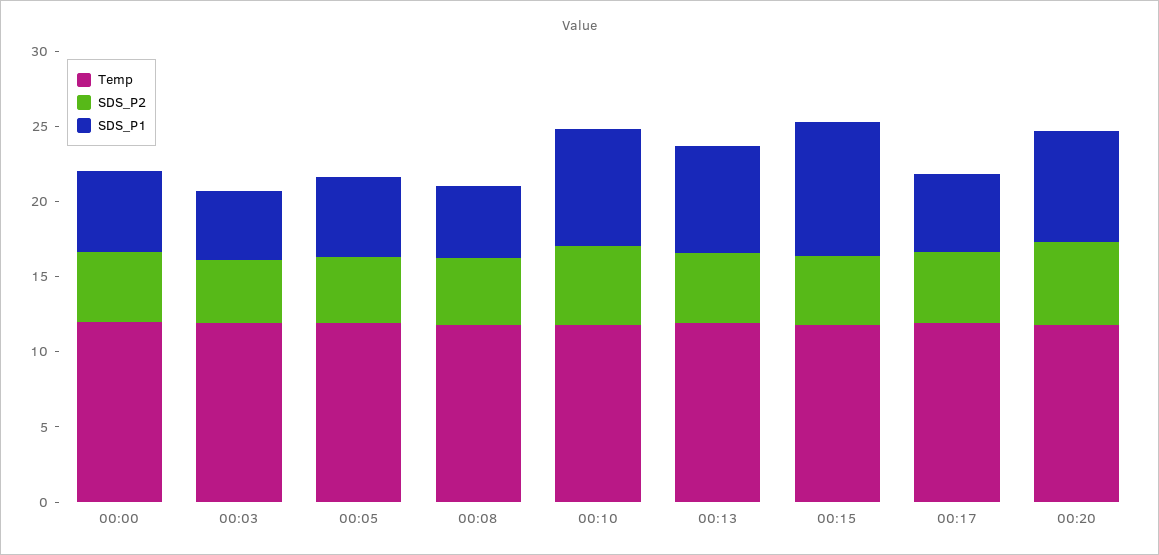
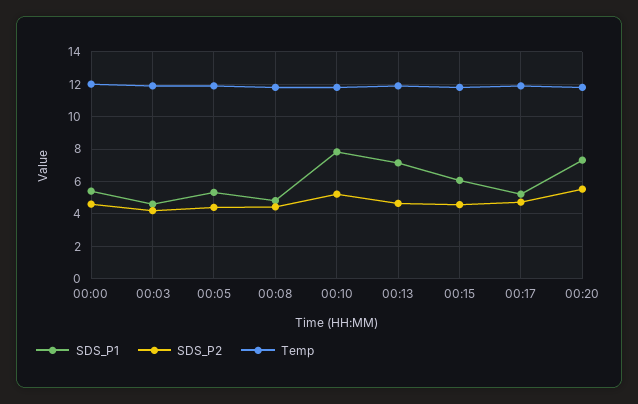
SDS_P1, 00:15: 9 -> 6

